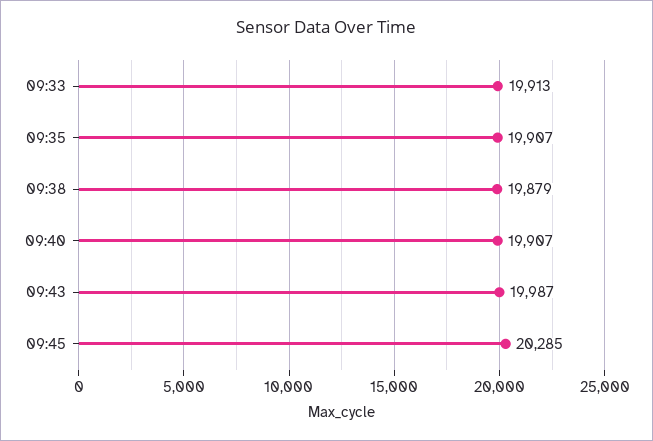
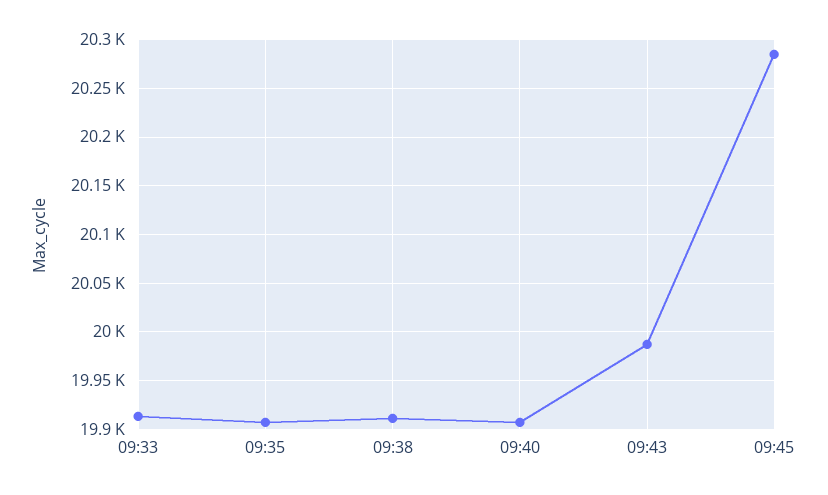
09:38: 19879 -> 19910

